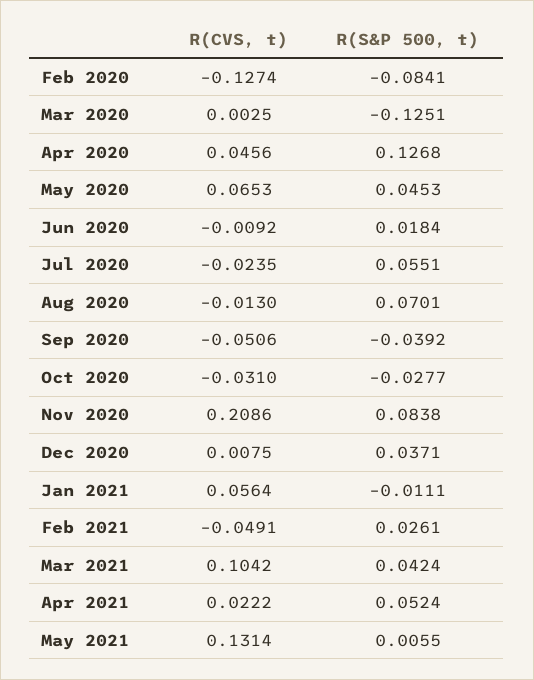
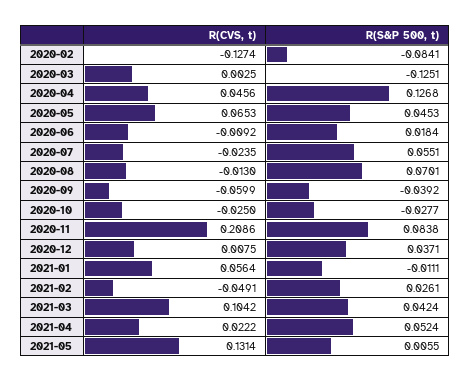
R(CVS, t), Sep 2020: -0.0506 -> -0.0599
R(CVS, t), Oct 2020: -0.031 -> -0.025

